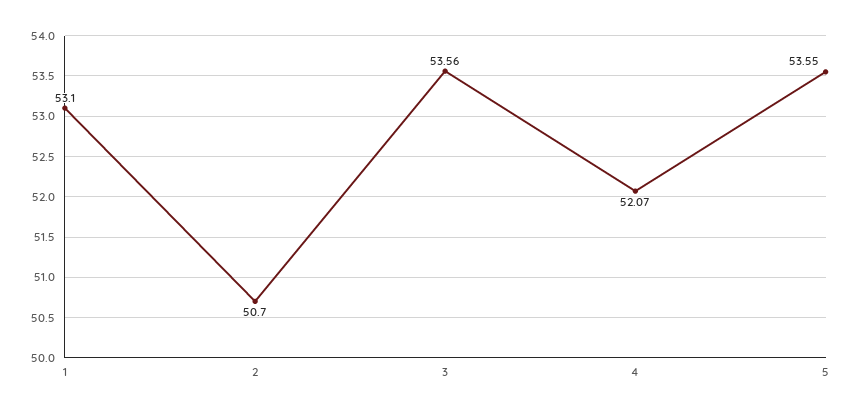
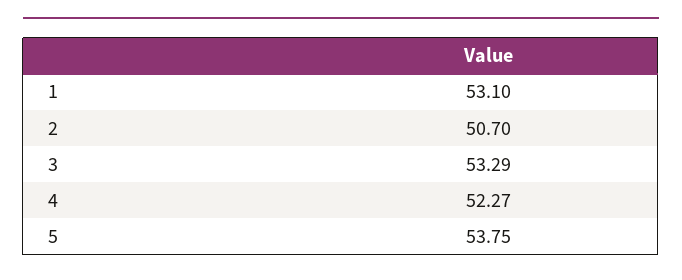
3: 53.56 -> 53.29
4: 52.07 -> 52.27
5: 53.55 -> 53.75

